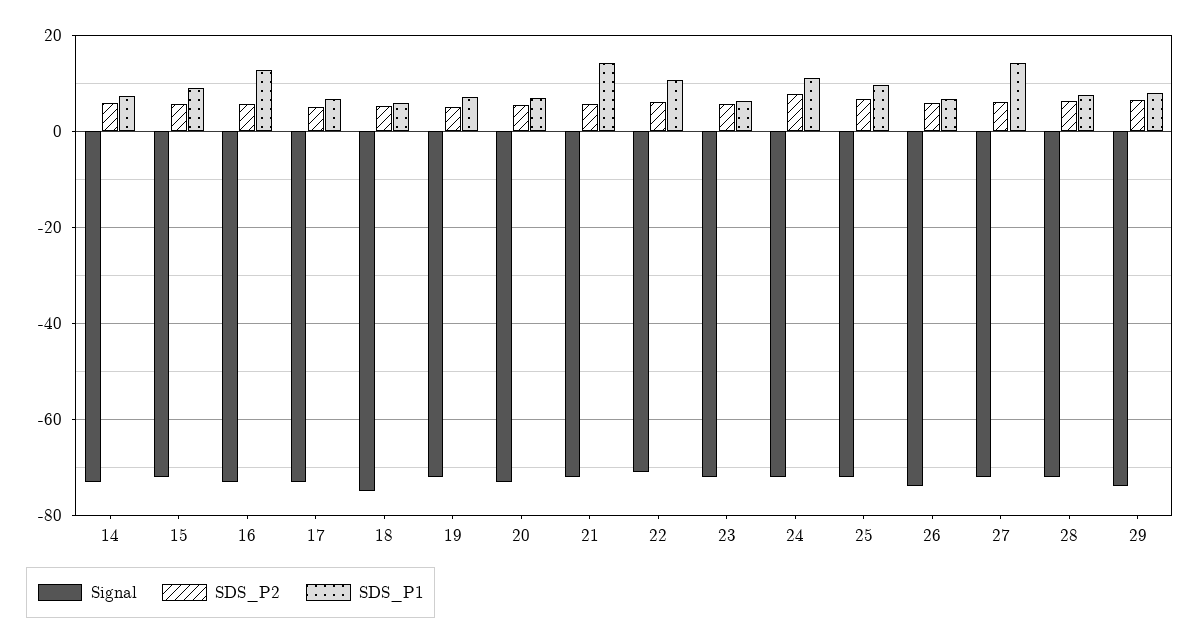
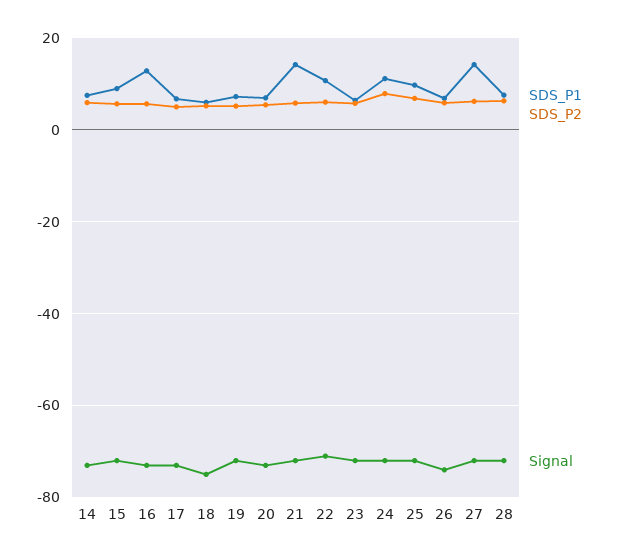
Signal, 29: -74 -> none
SDS_P2, 29: 6 -> none
SDS_P1, 29: 8 -> none

